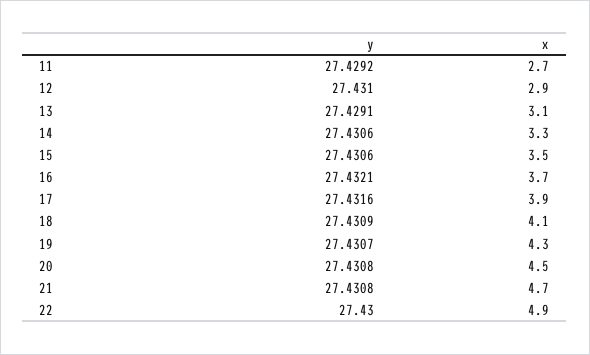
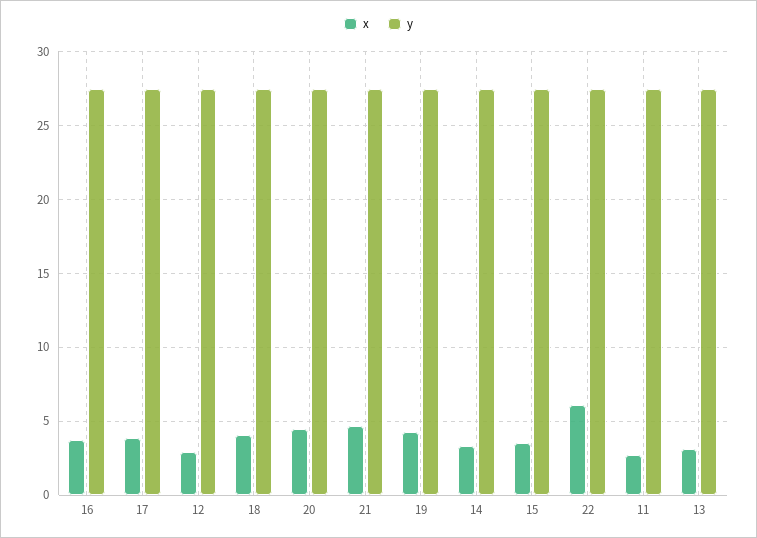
x, 22: 4.9 -> 6

